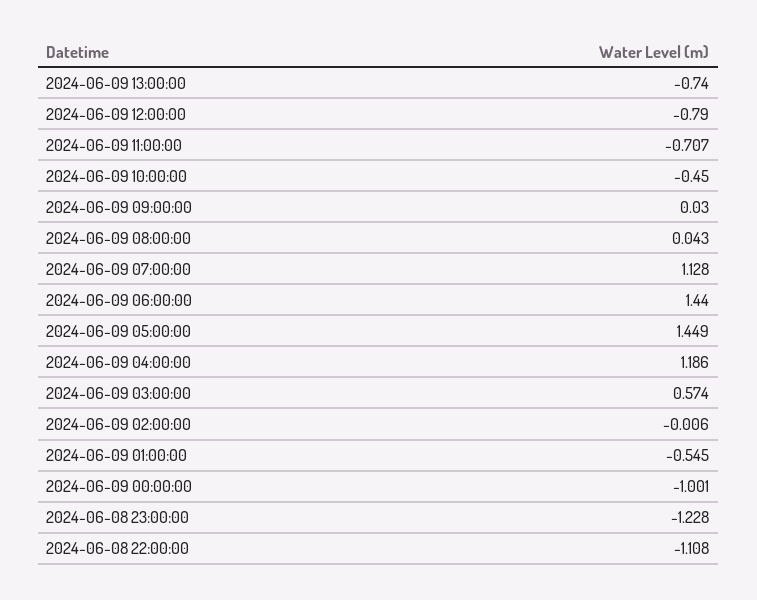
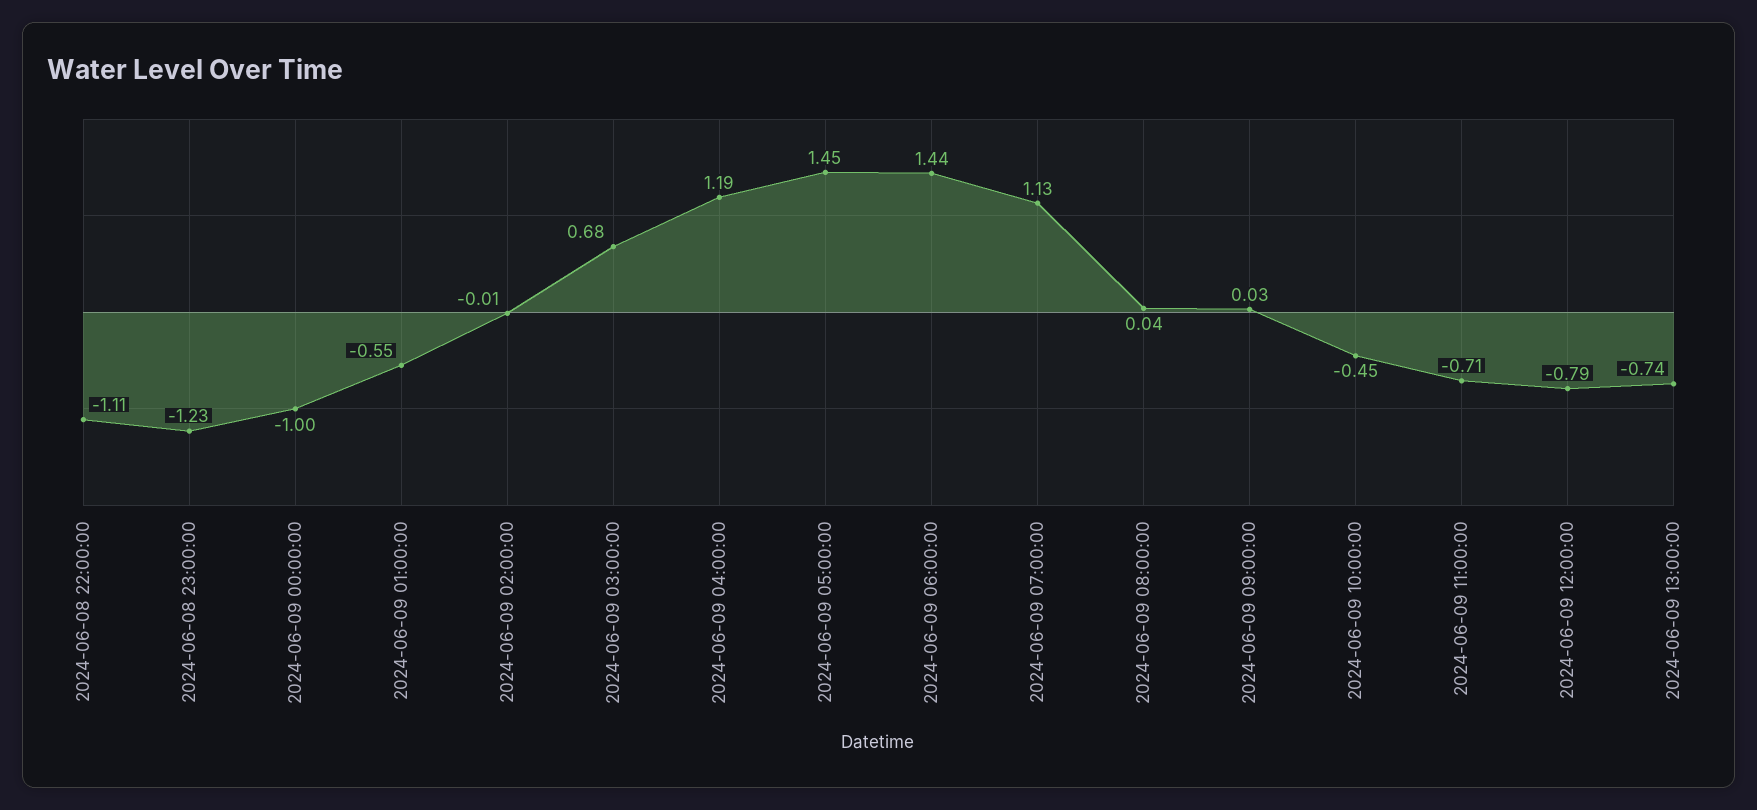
2024-06-09 03:00:00: 0.574 -> 0.68

